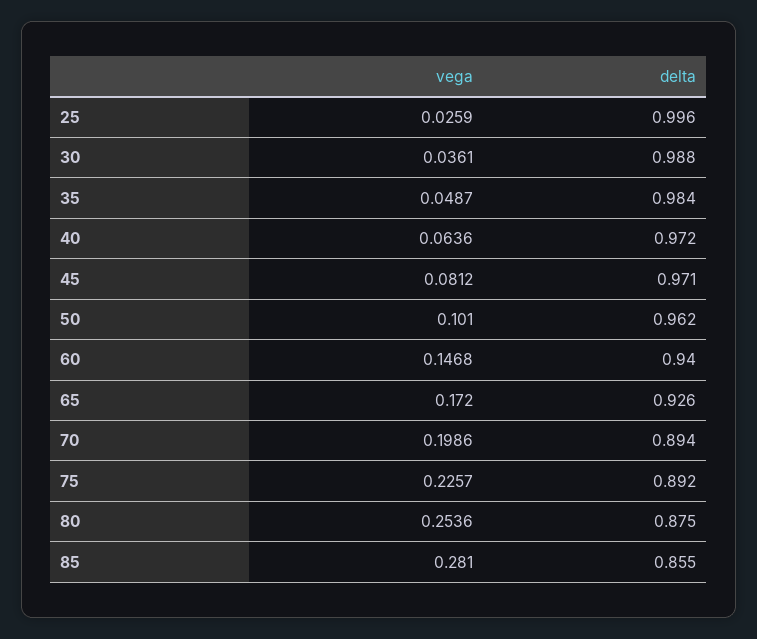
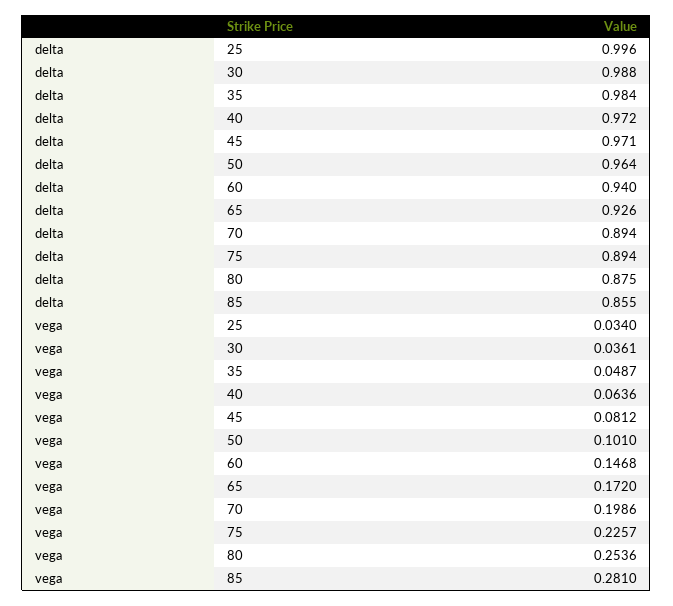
vega, 25: 0.0259 -> 0.034
delta, 50: 0.962 -> 0.964
delta, 75: 0.892 -> 0.894

